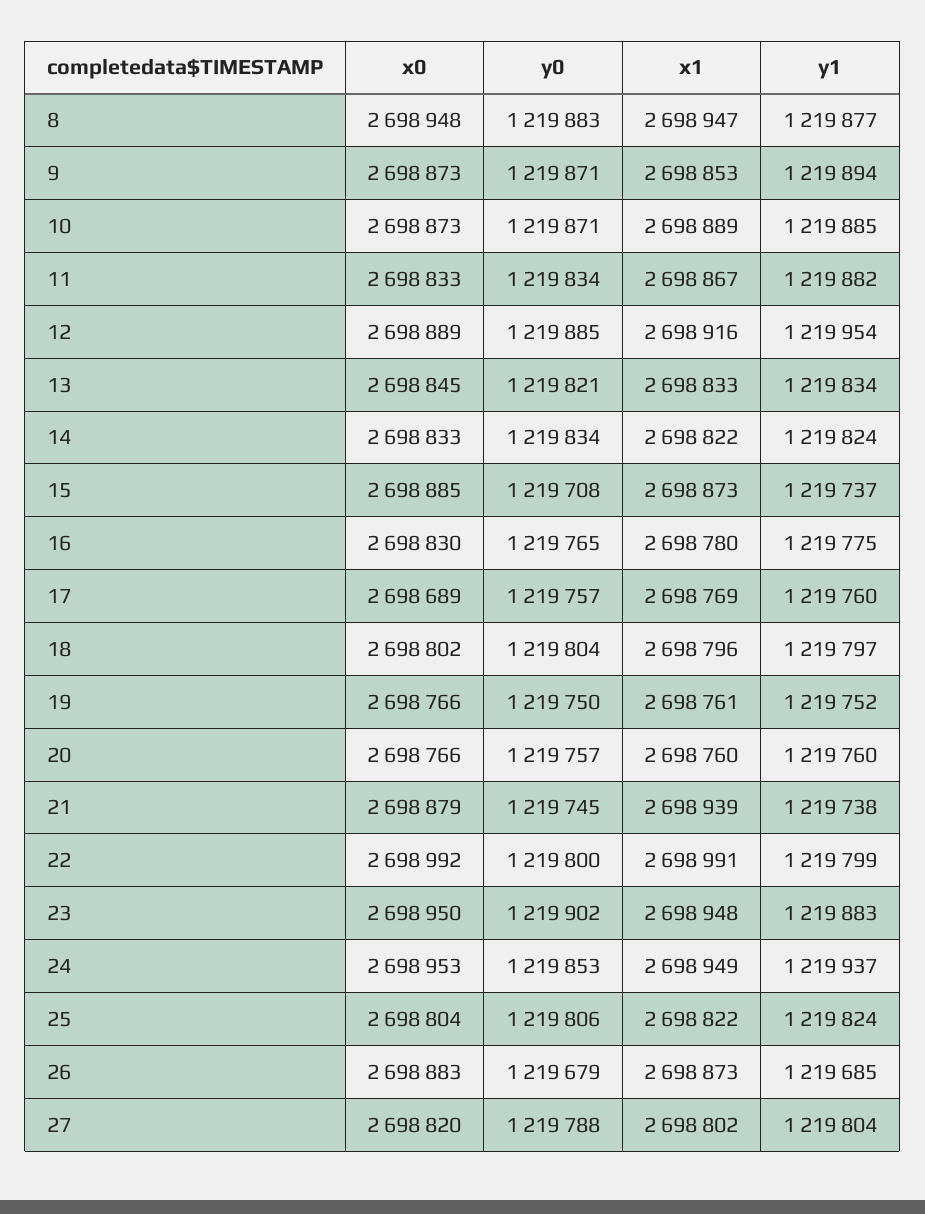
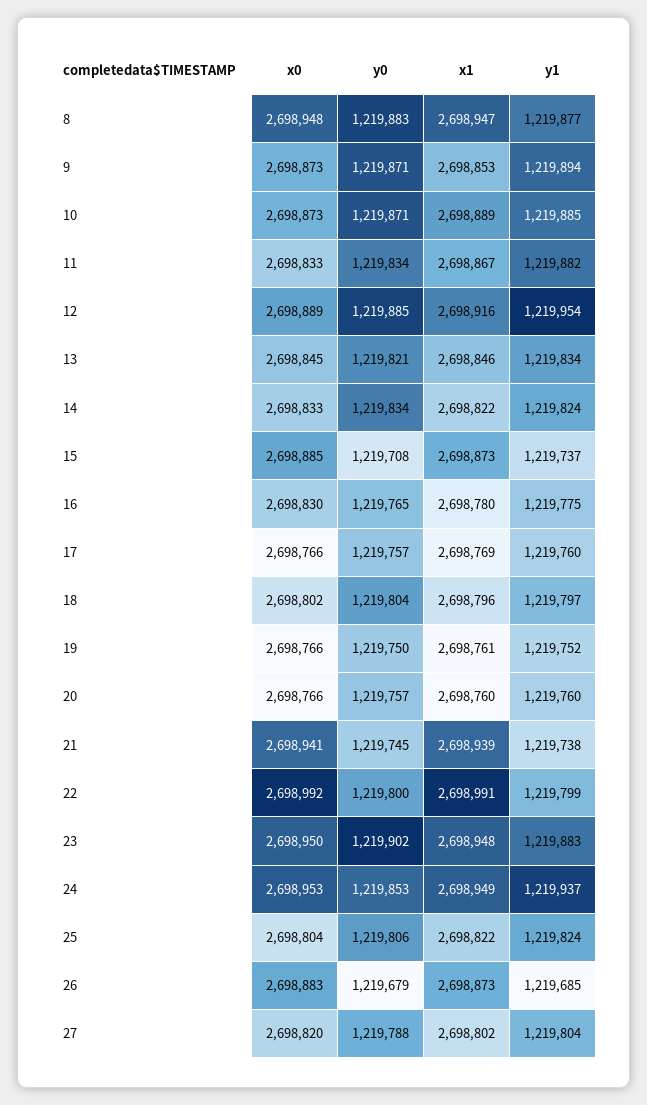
x1, 13: 2698833 -> 2698846
x0, 17: 2698689 -> 2698766
x0, 21: 2698879 -> 2698941

